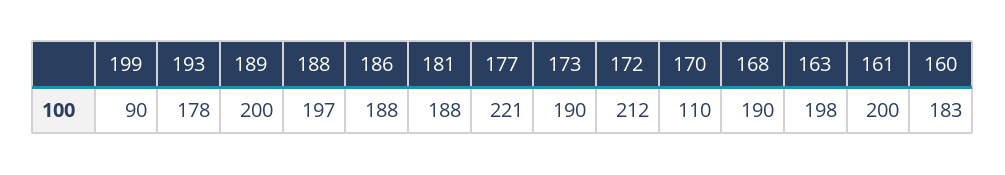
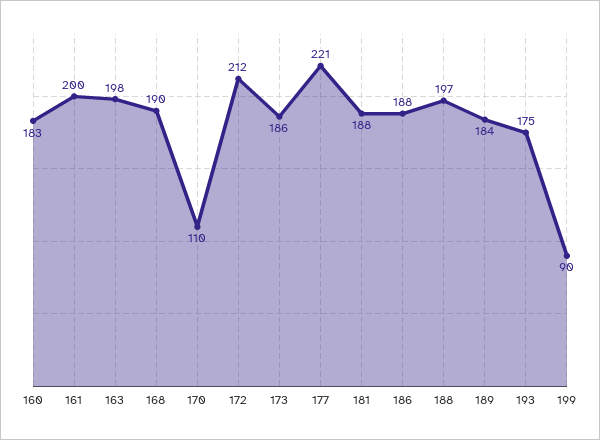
193: 178 -> 175
189: 200 -> 184
173: 190 -> 186

